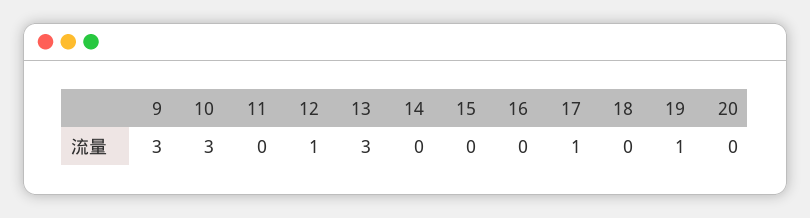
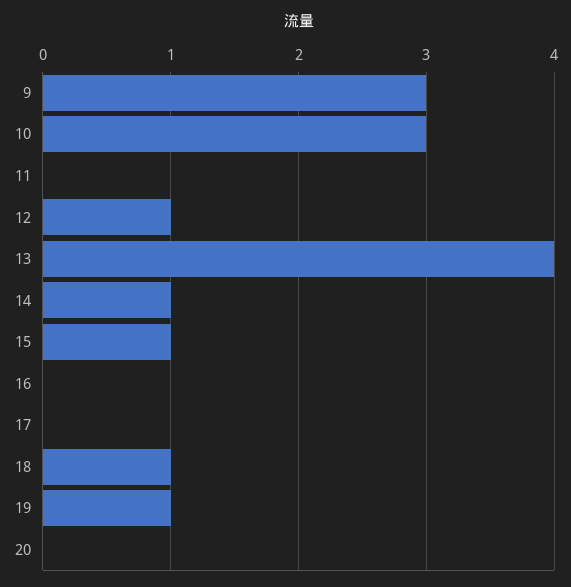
13: 3 -> 4
14: 0 -> 1
15: 0 -> 1
17: 1 -> 0
18: 0 -> 1

